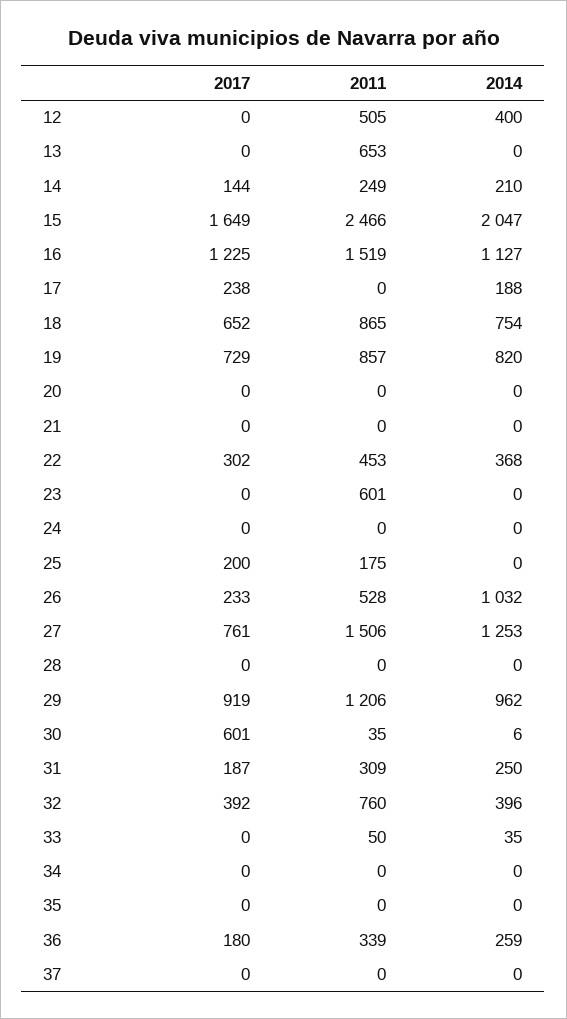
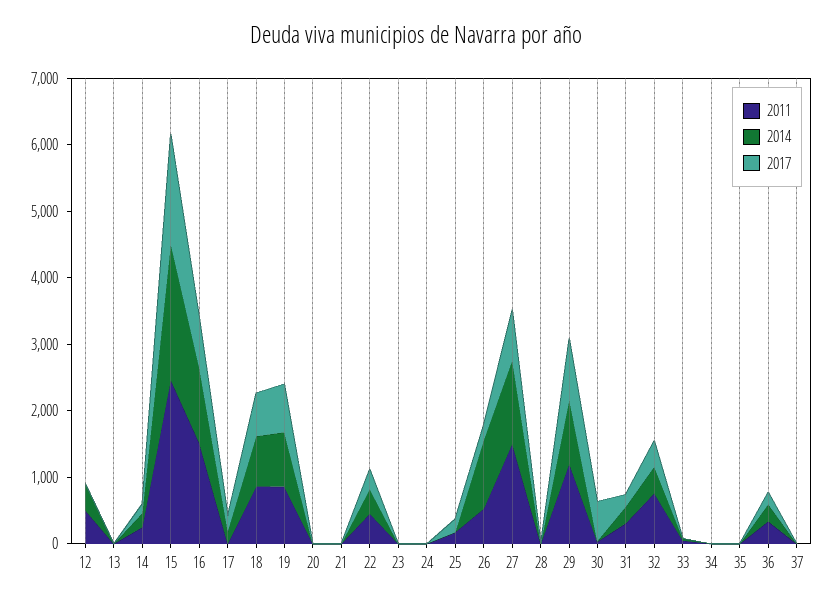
2011, 13: 653 -> 0
2017, 16: 1225 -> 800
2011, 23: 601 -> 0

